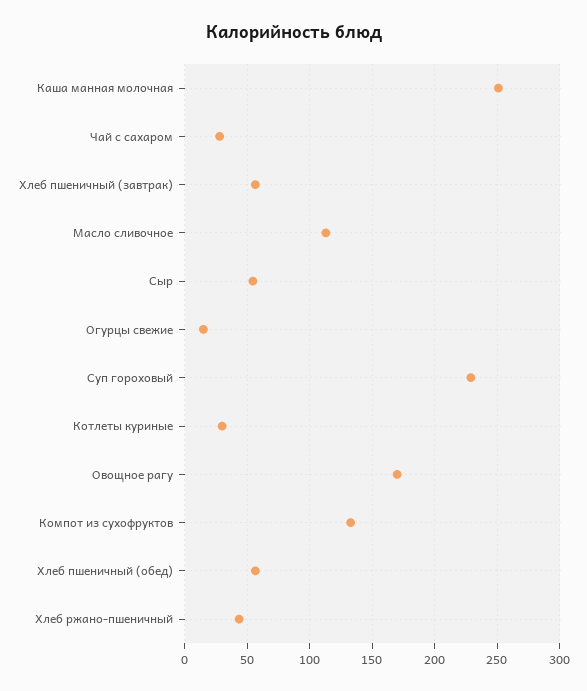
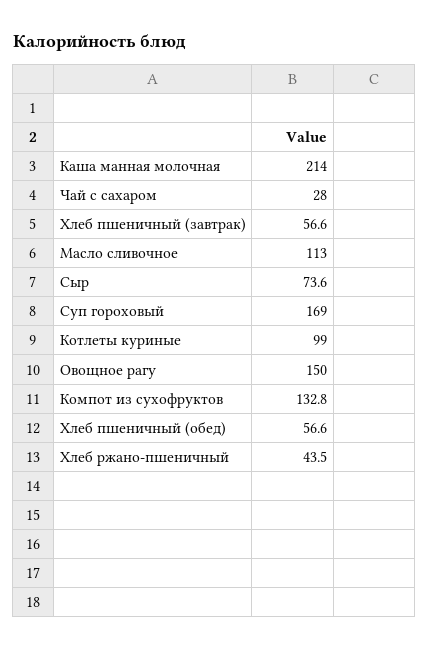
Каша манная молочная: 250 -> 214
Сыр: 55 -> 73.6
Огурцы свежие: 15 -> none
Суп гороховый: 230 -> 169
Котлеты куриные: 30 -> 99
Овощное рагу: 170 -> 150

